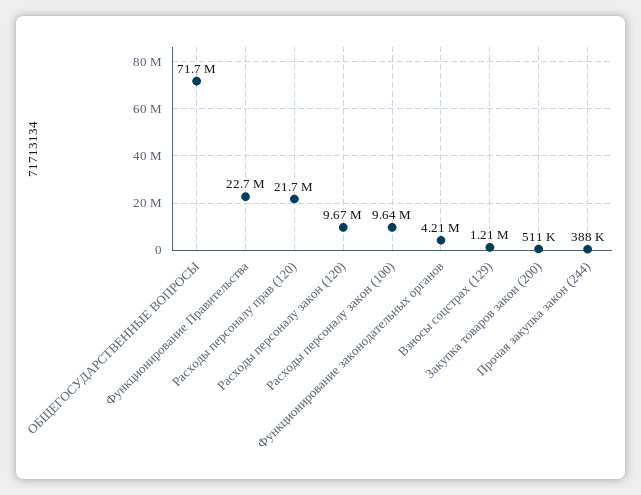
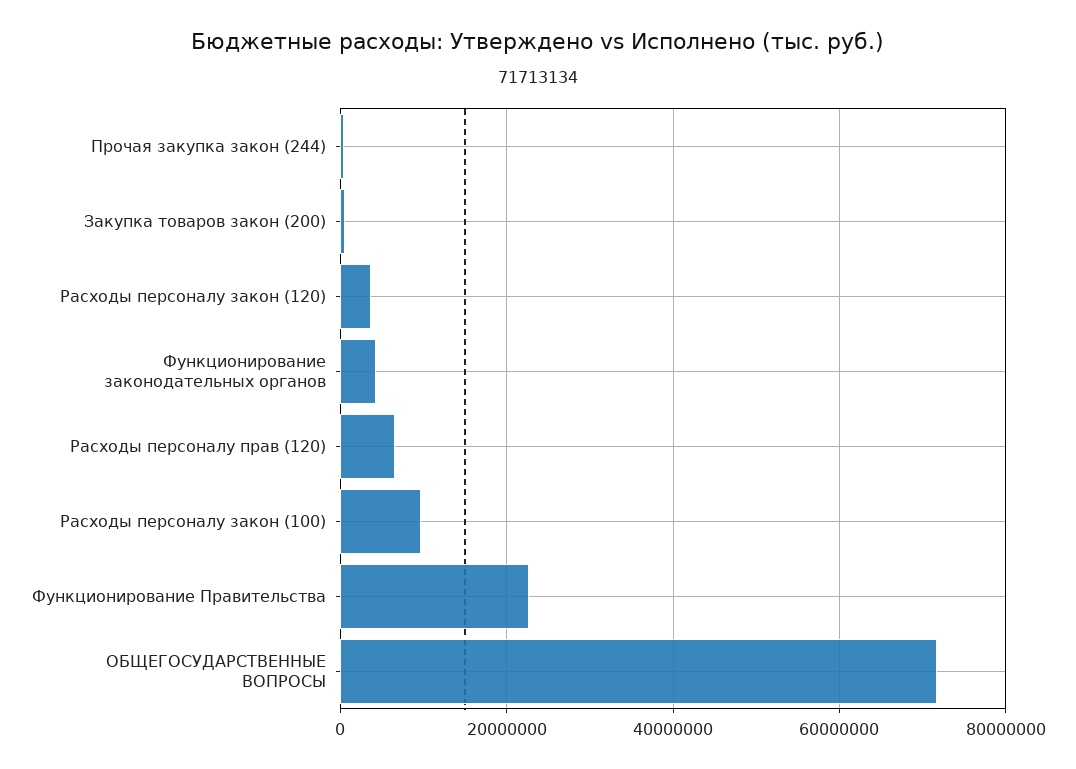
Расходы персоналу прав (120): 21700000 -> 6000000
Расходы персоналу закон (120): 9670000 -> 4000000
Взносы соцстрах (129): 1210000 -> none

